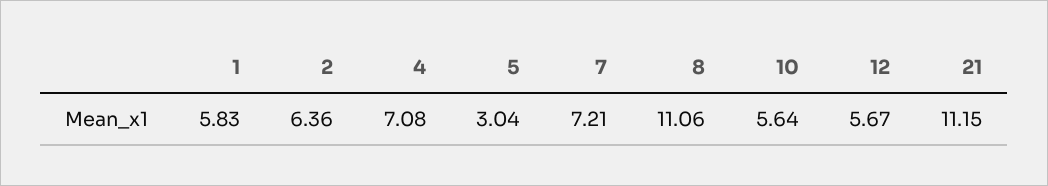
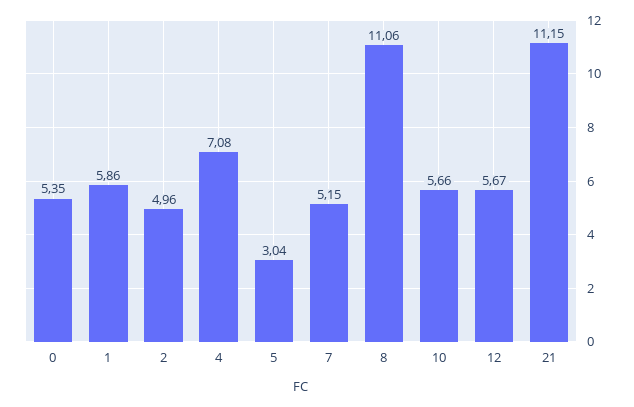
1: 5.83 -> 5.86
2: 6.36 -> 4.96
7: 7.21 -> 5.15
10: 5.64 -> 5.66
0: none -> 5.35

